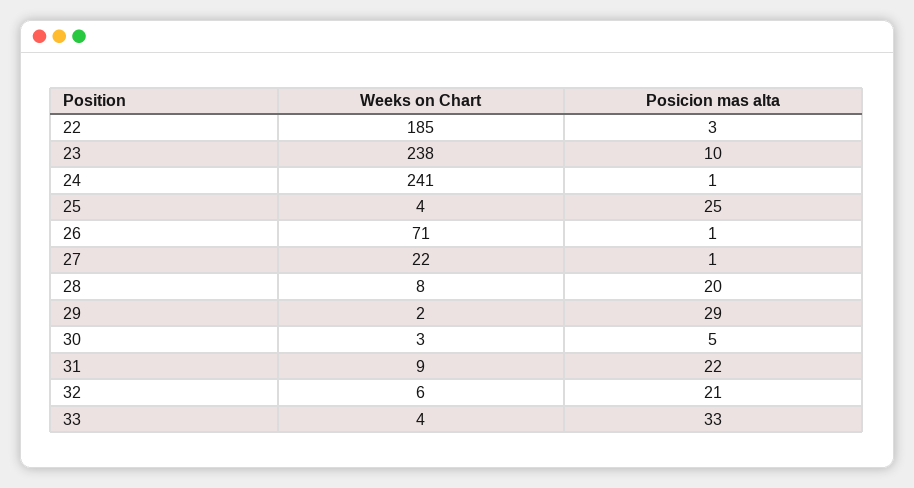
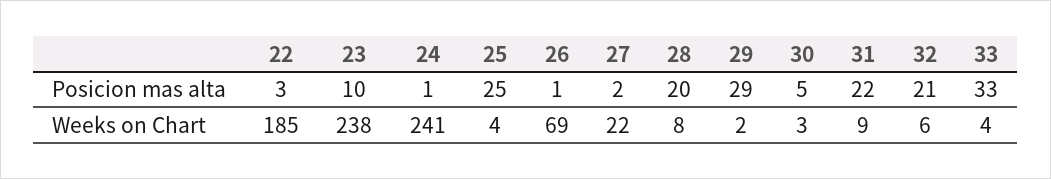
Weeks on Chart, 26: 71 -> 69
Posicion mas alta, 27: 1 -> 2

